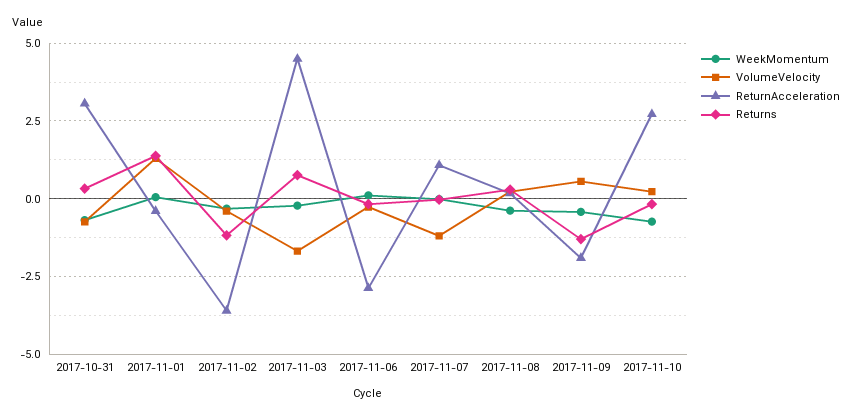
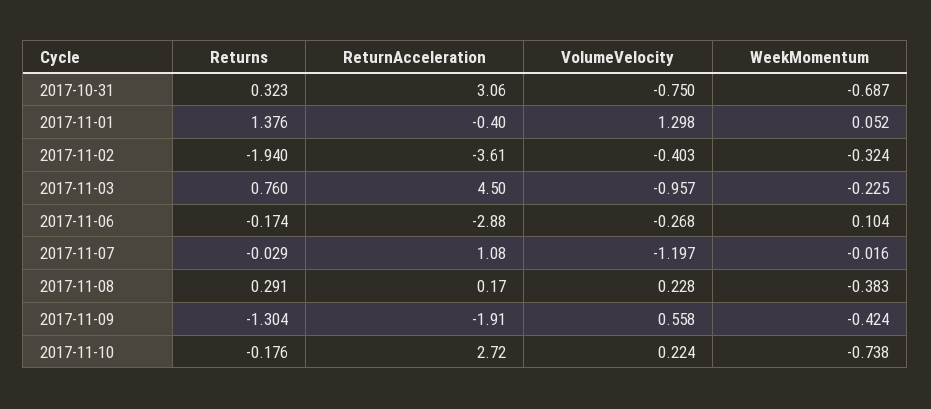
Returns, 2017-11-02: -1.25 -> -1.94
VolumeVelocity, 2017-11-03: -1.75 -> -0.957

